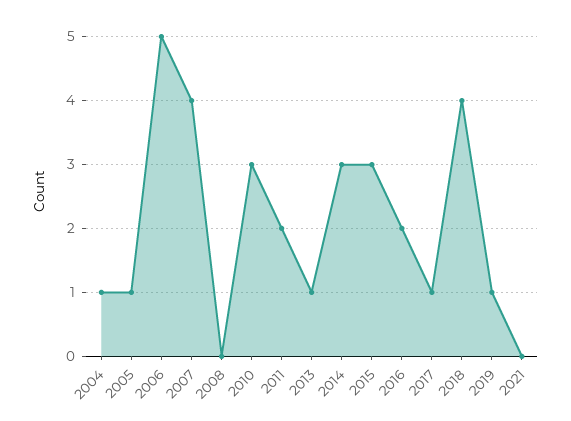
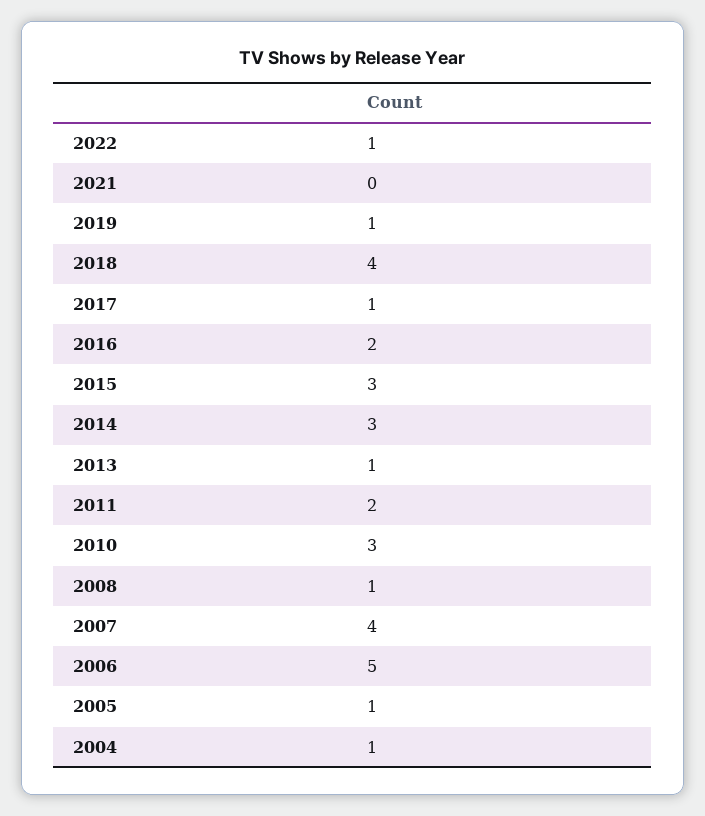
2008: 0 -> 1
2022: none -> 1

